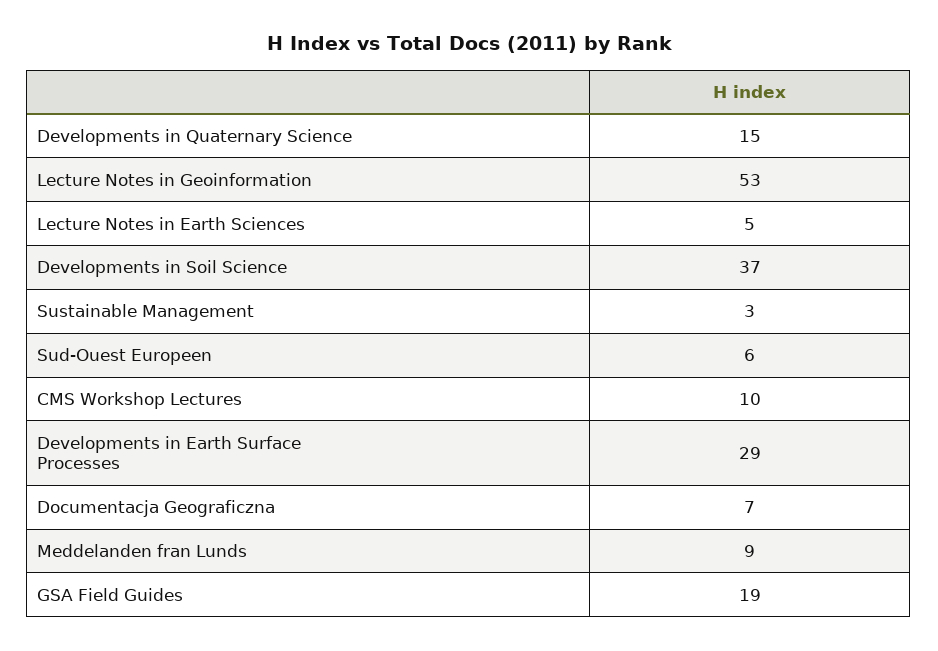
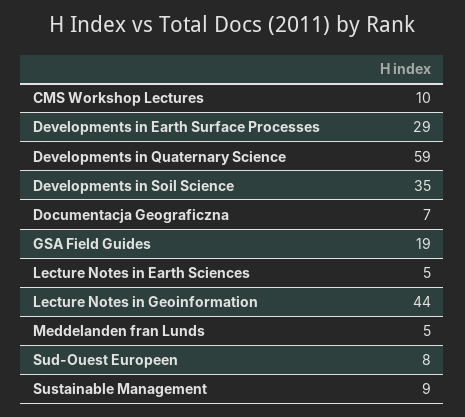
Developments in Quaternary Science: 15 -> 59
Lecture Notes in Geoinformation: 53 -> 44
Developments in Soil Science: 37 -> 35
Sustainable Management: 3 -> 9
Sud-Ouest Europeen: 6 -> 8
Meddelanden fran Lunds: 9 -> 5

